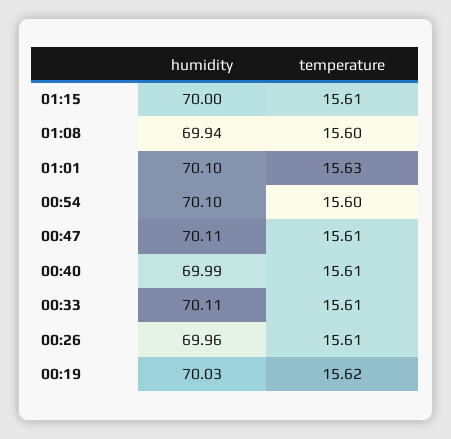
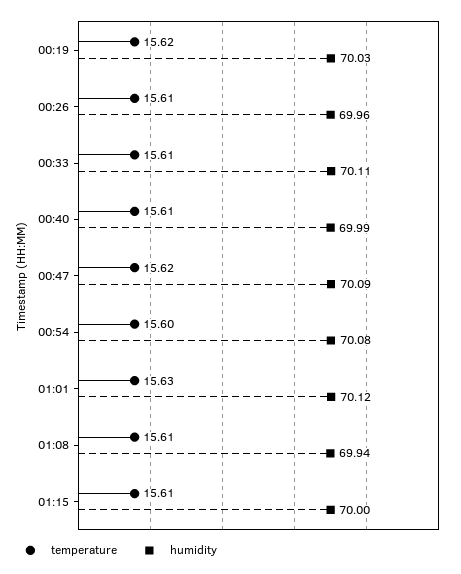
temperature, 01:08: 15.6 -> 15.61
humidity, 01:01: 70.1 -> 70.12
humidity, 00:54: 70.1 -> 70.08
humidity, 00:47: 70.11 -> 70.09
temperature, 00:47: 15.61 -> 15.62

